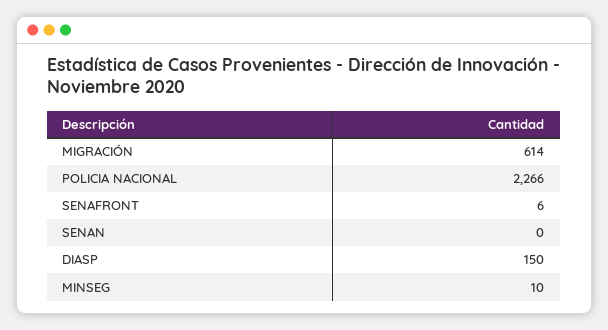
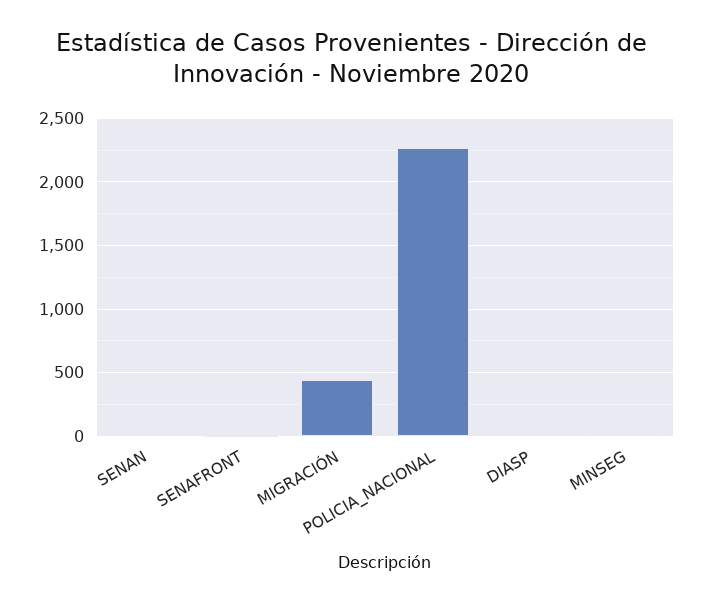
MIGRACIÓN: 614 -> 450
DIASP: 150 -> 0

